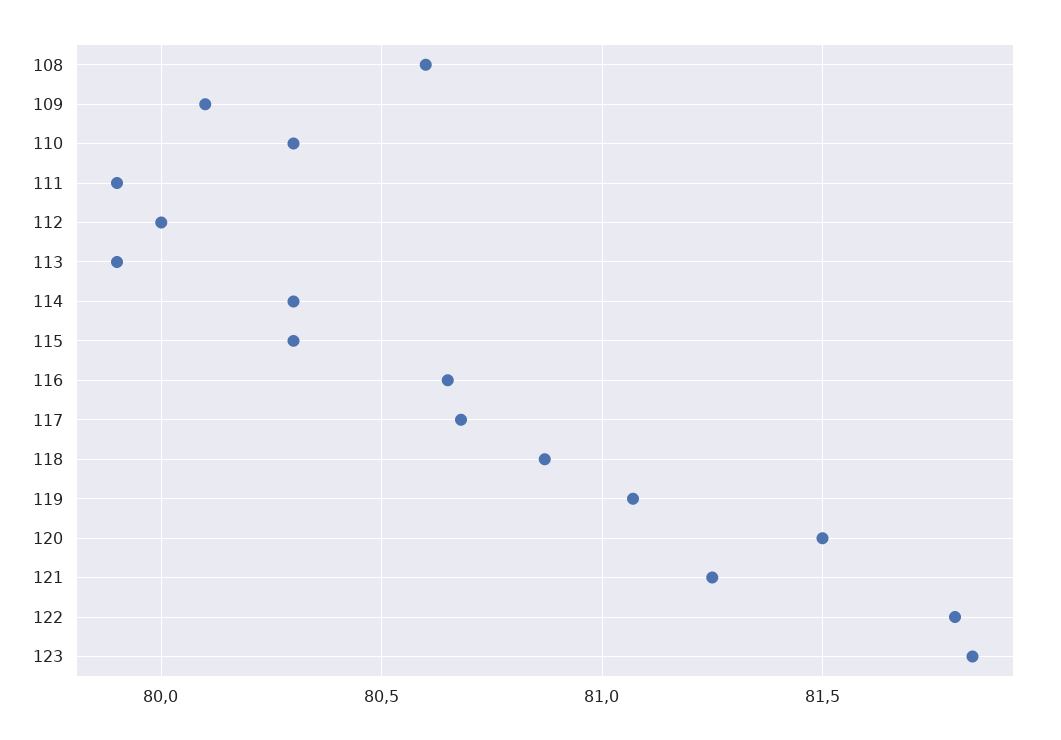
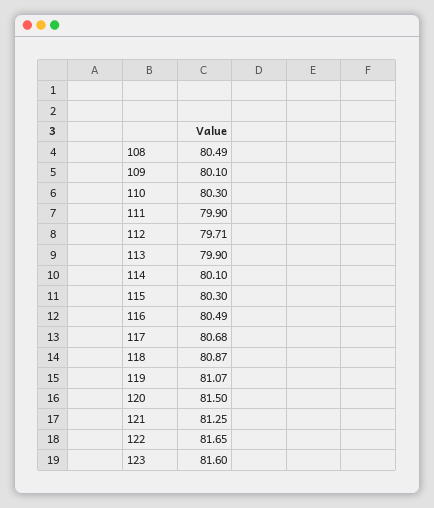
108: 80.6 -> 80.49
112: 80 -> 79.71
114: 80.3 -> 80.1
116: 80.65 -> 80.49
122: 81.8 -> 81.65
123: 81.85 -> 81.6

